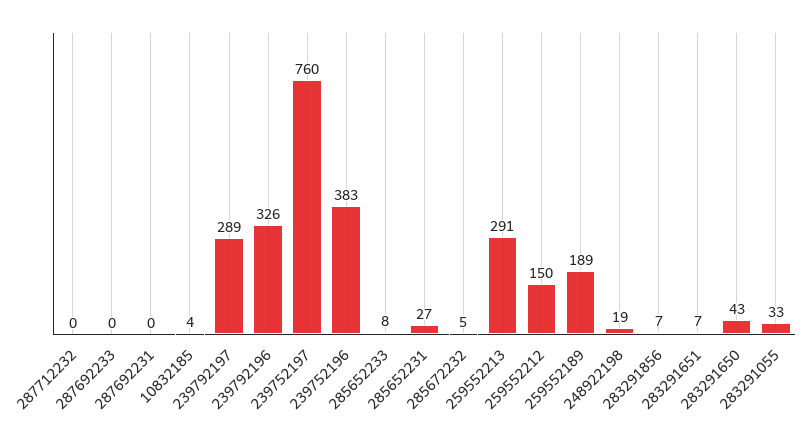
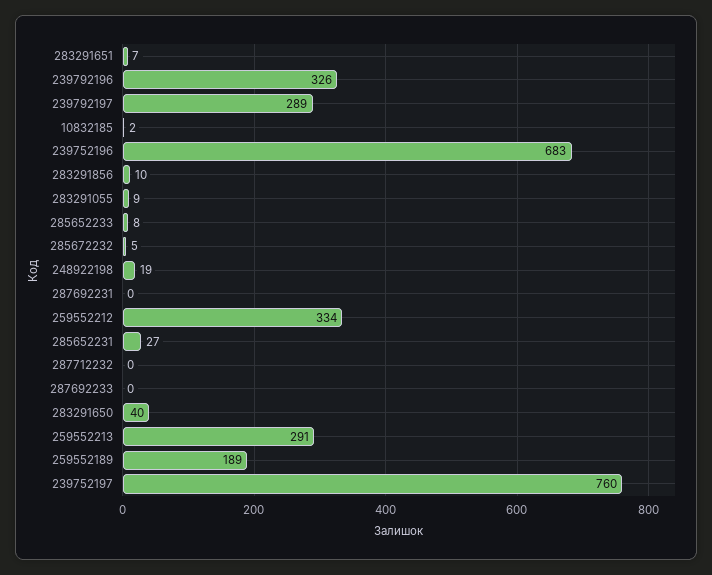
10832185: 4 -> 2
239752196: 383 -> 683
259552212: 150 -> 334
283291856: 7 -> 10
283291650: 43 -> 40
283291055: 33 -> 9

